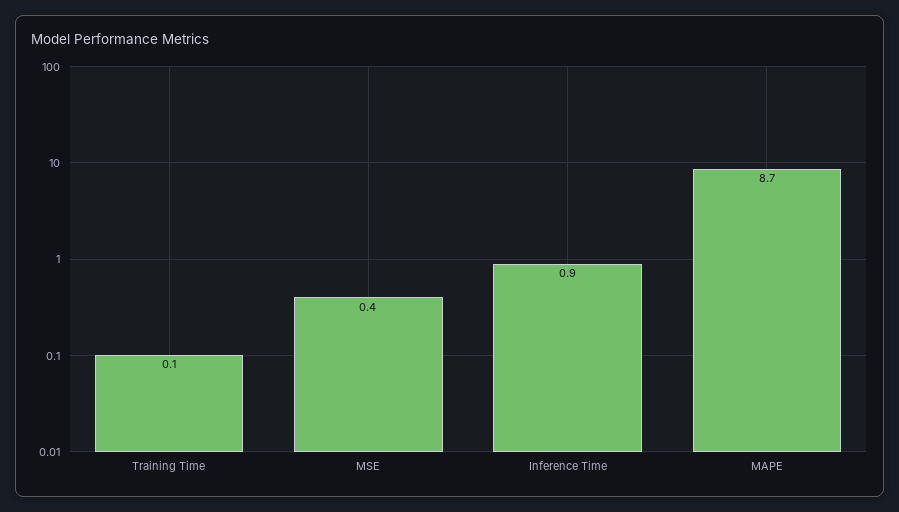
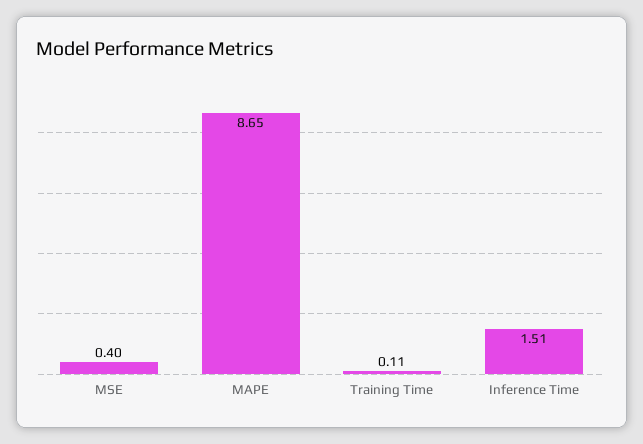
Inference Time: 0.9 -> 1.51

